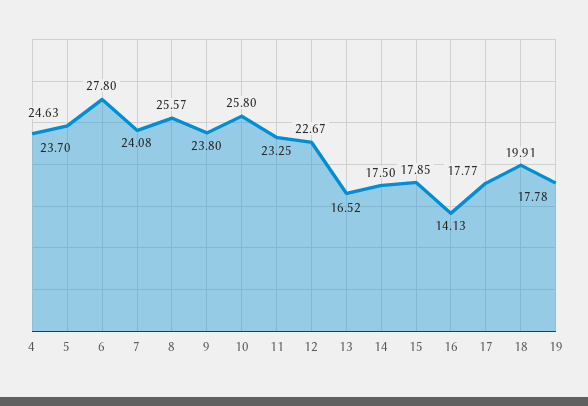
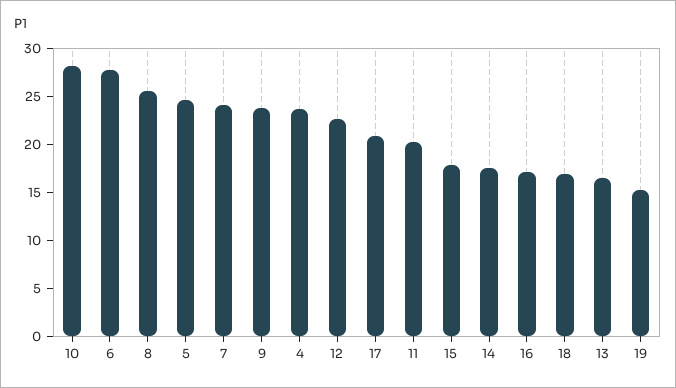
10: 25.8 -> 28
11: 23.25 -> 20
16: 14.13 -> 17
17: 17.77 -> 21
18: 19.91 -> 17
19: 17.78 -> 15

